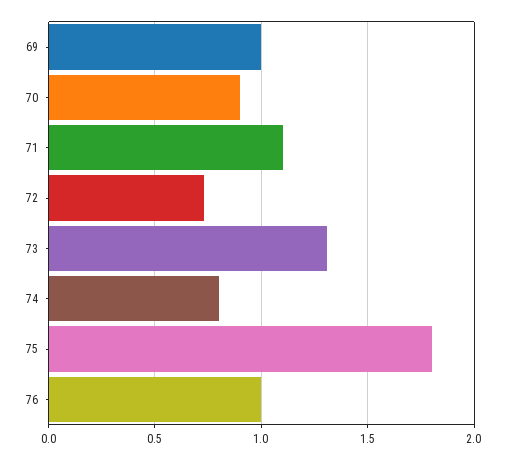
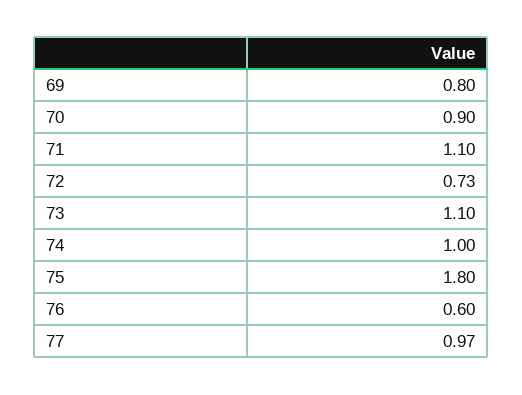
69: 1 -> 0.8
73: 1.3 -> 1.1
74: 0.8 -> 1
76: 1 -> 0.6
77: none -> 0.97

